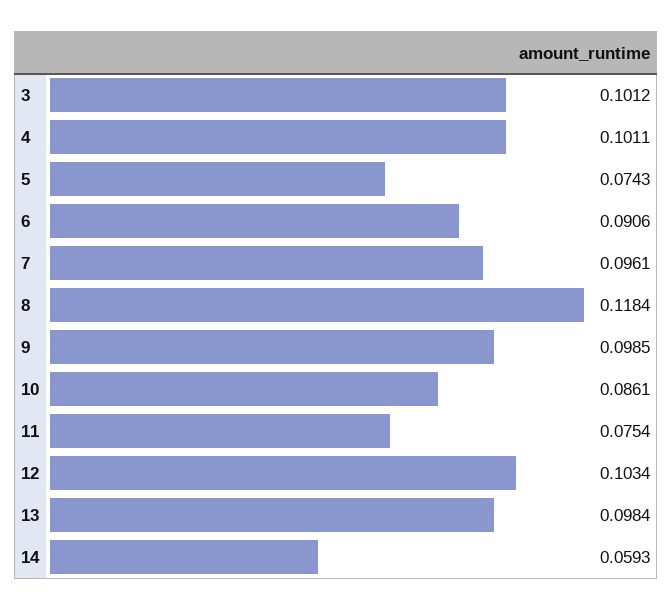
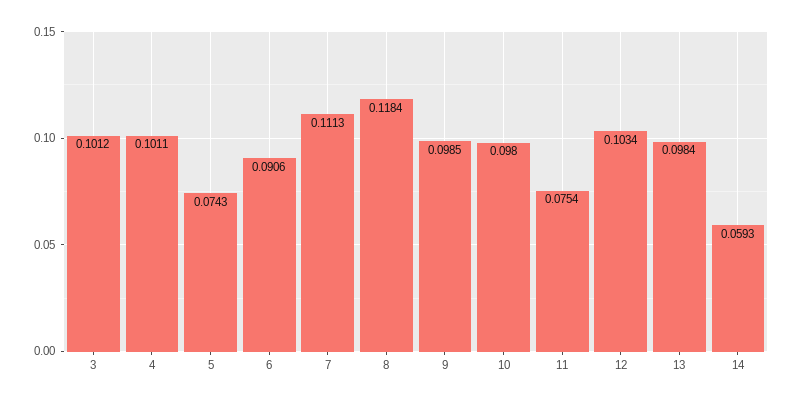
7: 0.0961 -> 0.1113
10: 0.0861 -> 0.098

